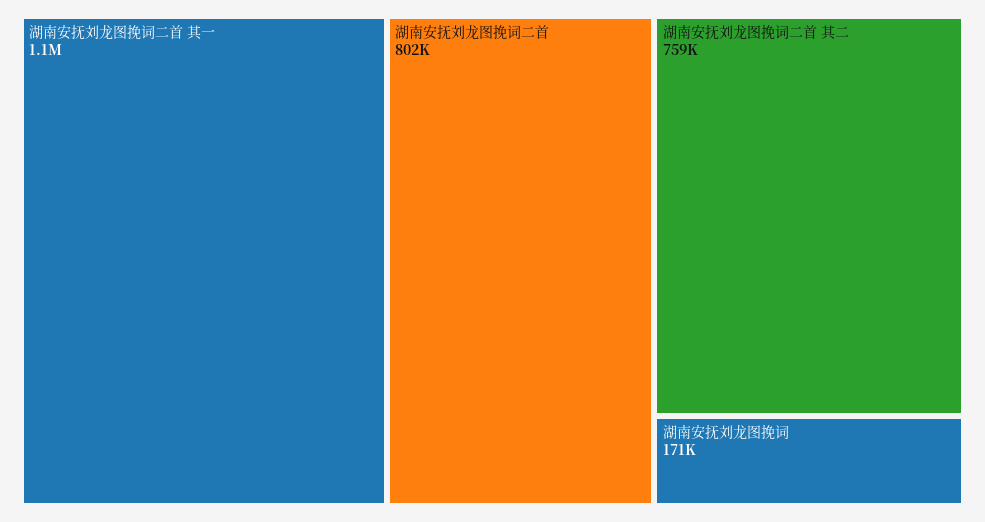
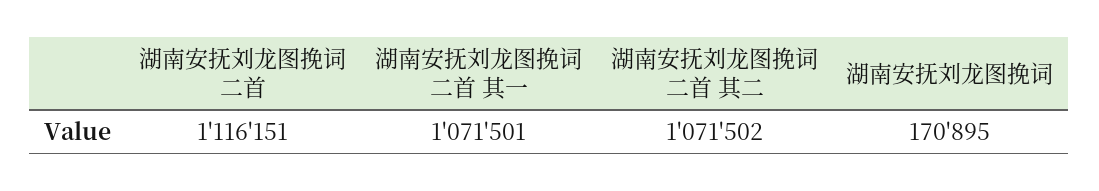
湖南安抚刘龙图挽词二首: 802000 -> 1116151
湖南安抚刘龙图挽词二首 其二: 759000 -> 1071502

